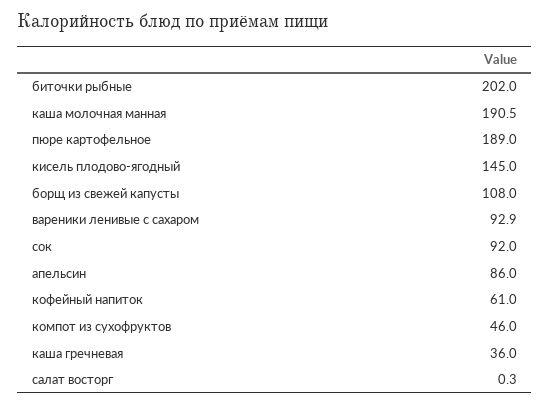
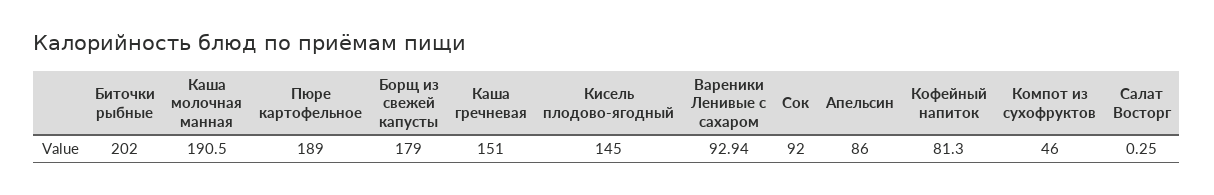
борщ из свежей капусты: 108 -> 179
кофейный напиток: 61 -> 81.3
каша гречневая: 36 -> 151

